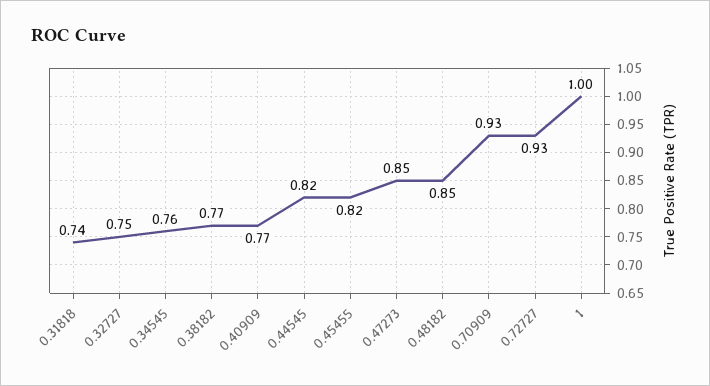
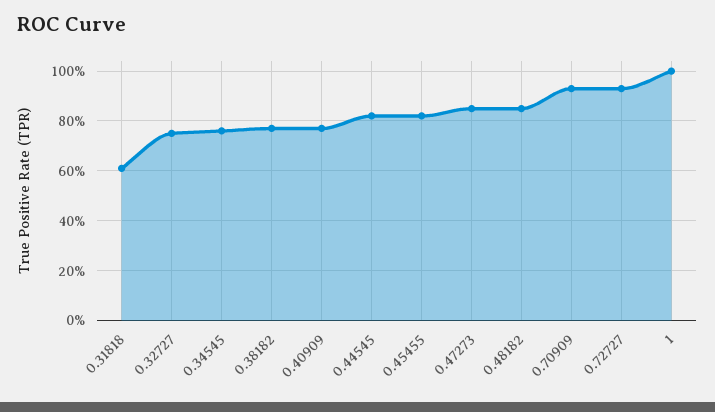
0.31818: 0.74 -> 0.6

